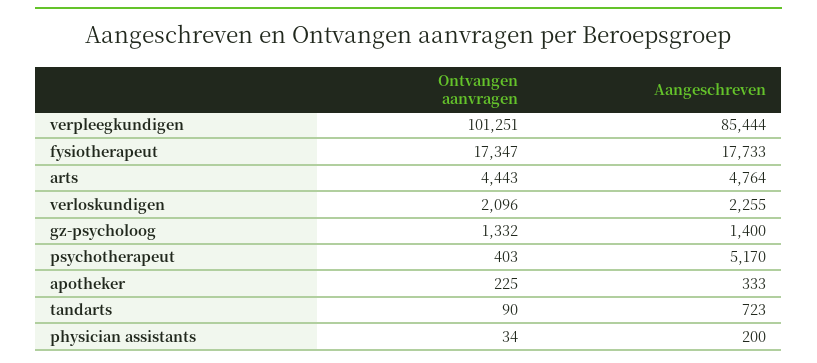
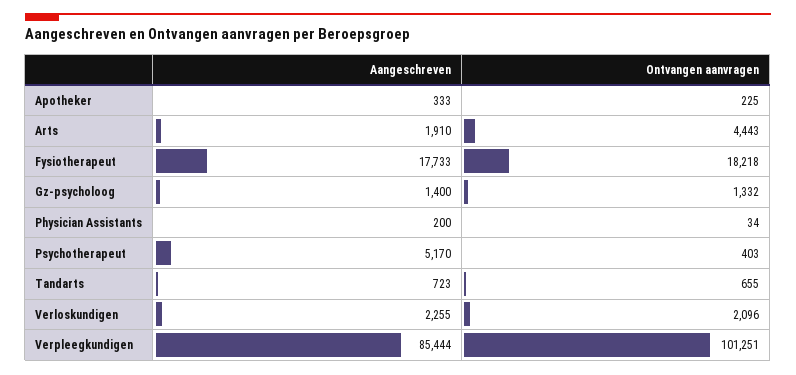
Ontvangen aanvragen, fysiotherapeut: 17347 -> 18218
Aangeschreven, arts: 4764 -> 1910
Ontvangen aanvragen, tandarts: 90 -> 655

